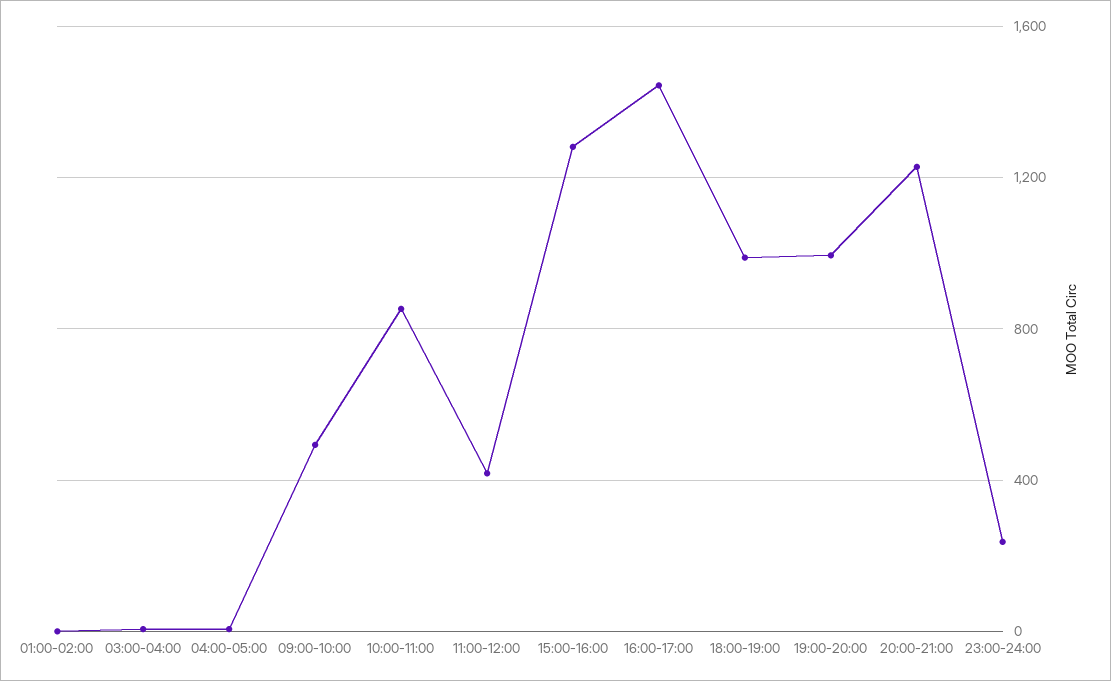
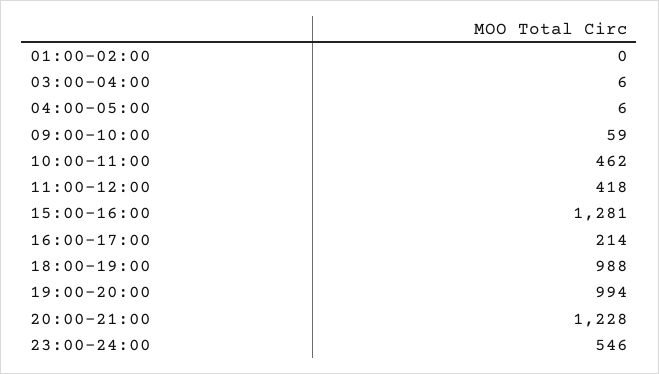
09:00-10:00: 500 -> 59
10:00-11:00: 850 -> 462
16:00-17:00: 1450 -> 214
23:00-24:00: 250 -> 546

